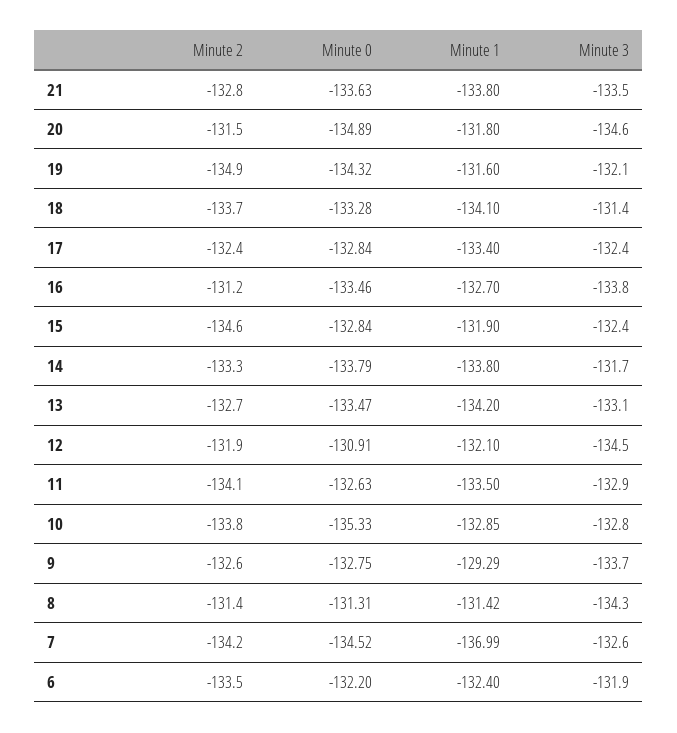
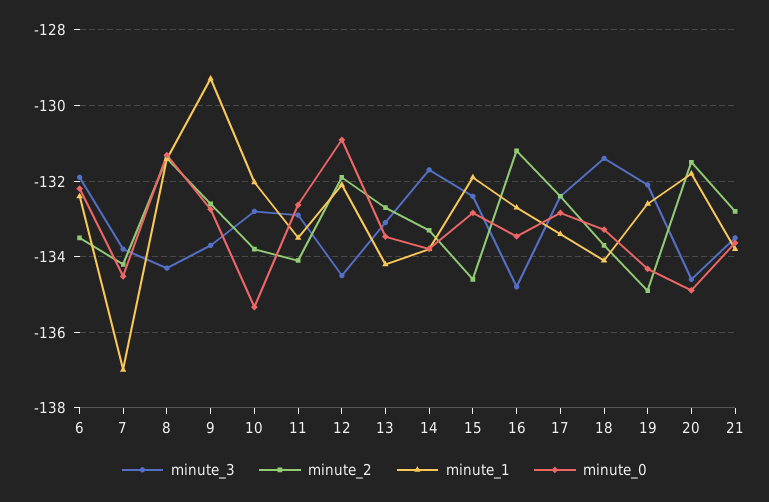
Minute 1, 19: -131.6 -> -132.6
Minute 3, 16: -133.8 -> -134.8
Minute 1, 10: -132.85 -> -132
Minute 3, 7: -132.6 -> -133.8

